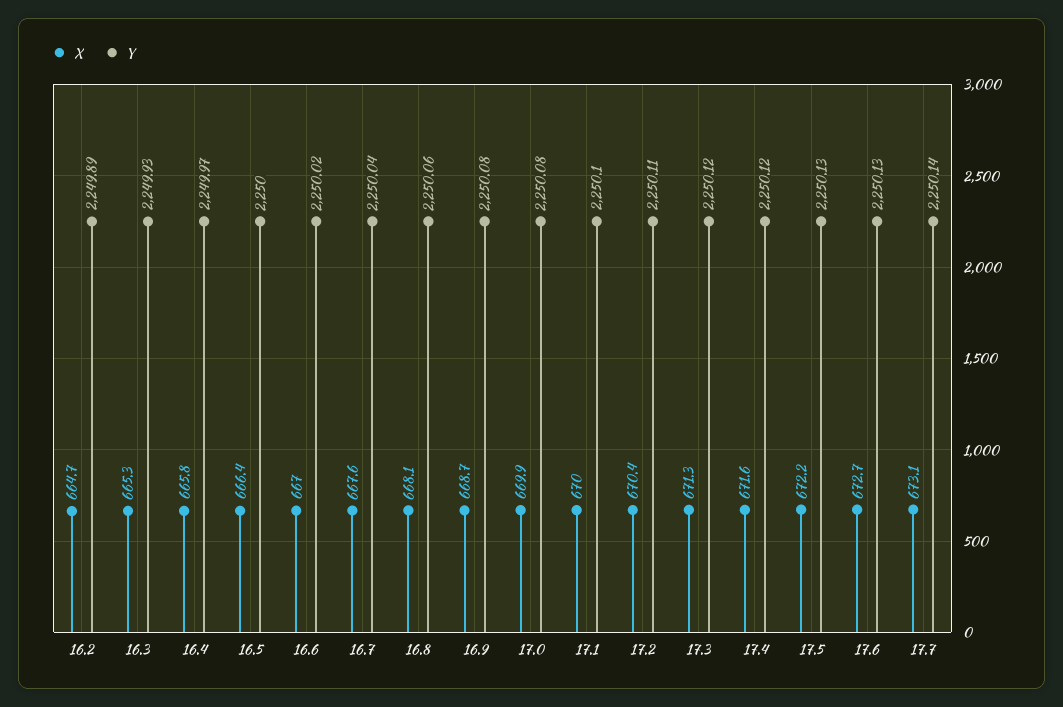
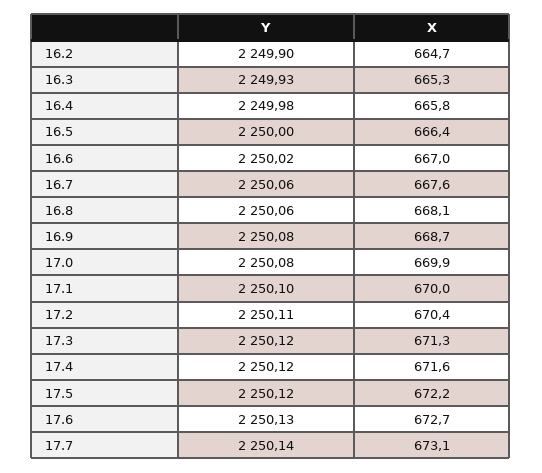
Y, 16.2: 2249.89 -> 2249.9
Y, 16.4: 2249.97 -> 2249.98
Y, 16.7: 2250.04 -> 2250.06
Y, 17.5: 2250.13 -> 2250.12

